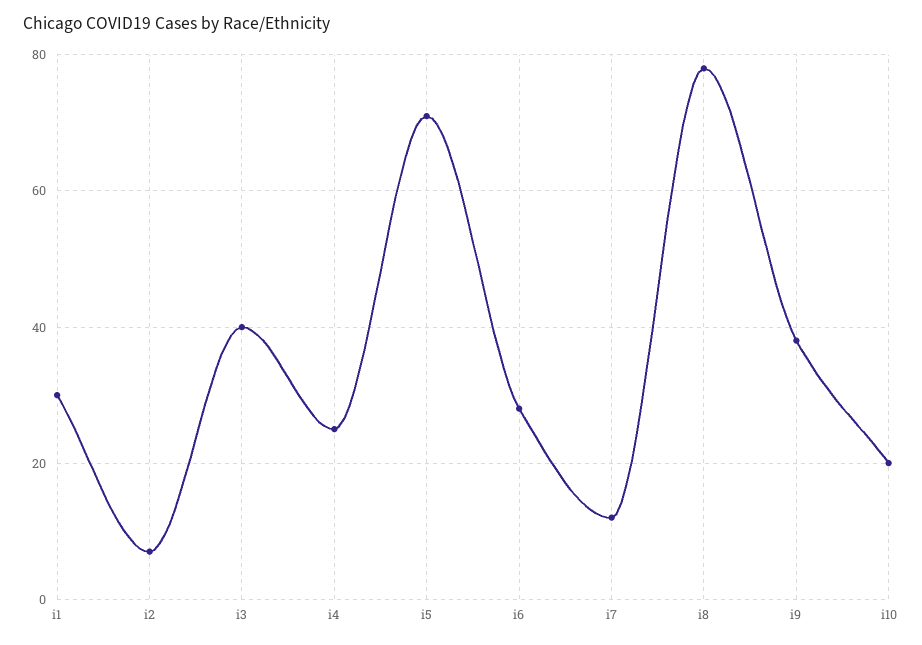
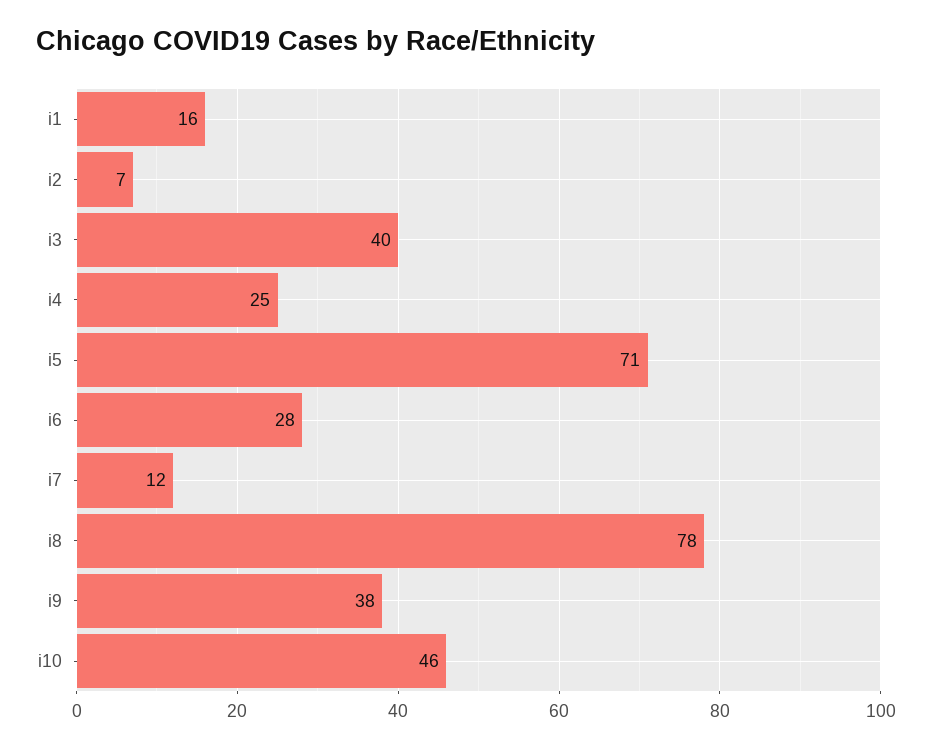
i1: 30 -> 16
i10: 20 -> 46

